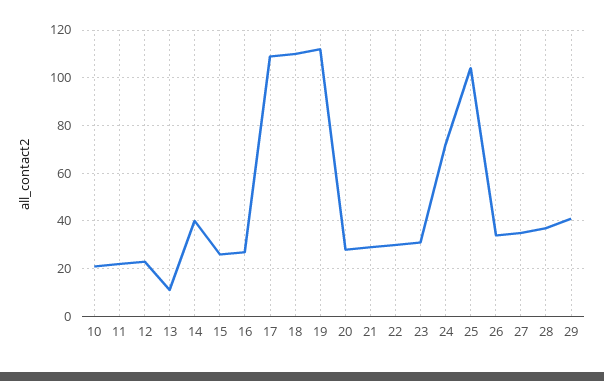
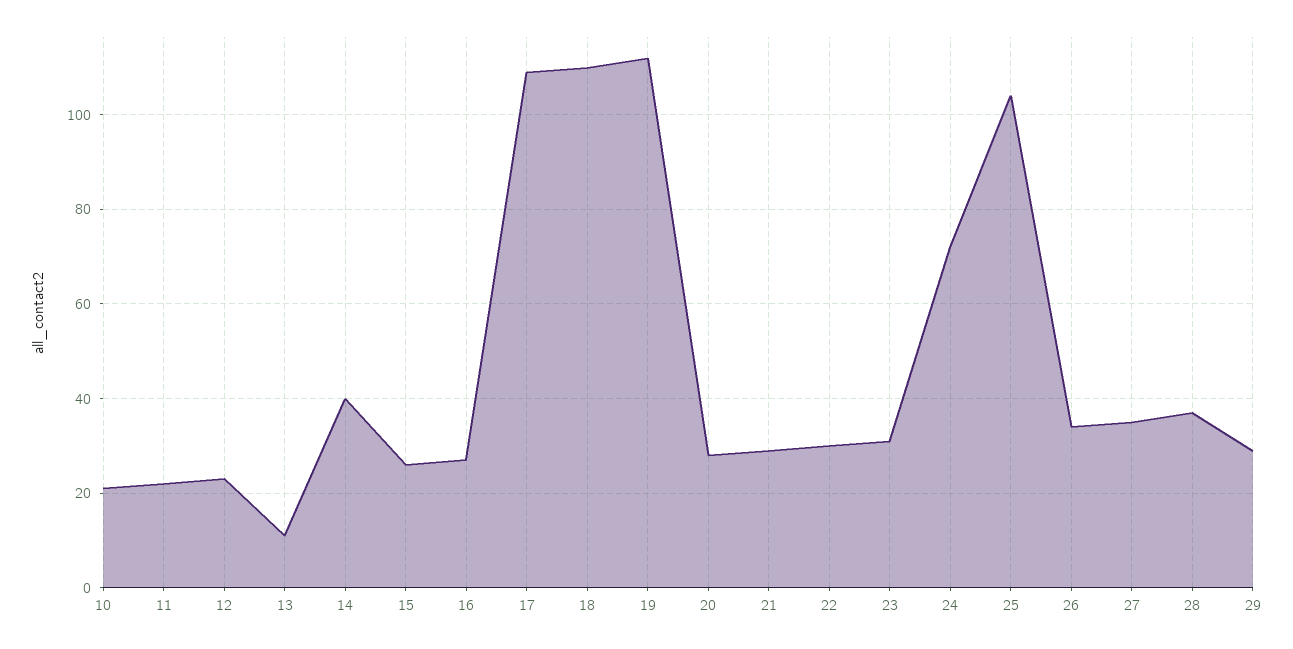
29: 40 -> 30

